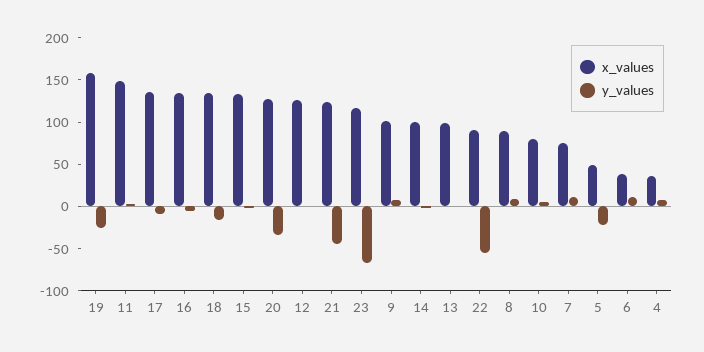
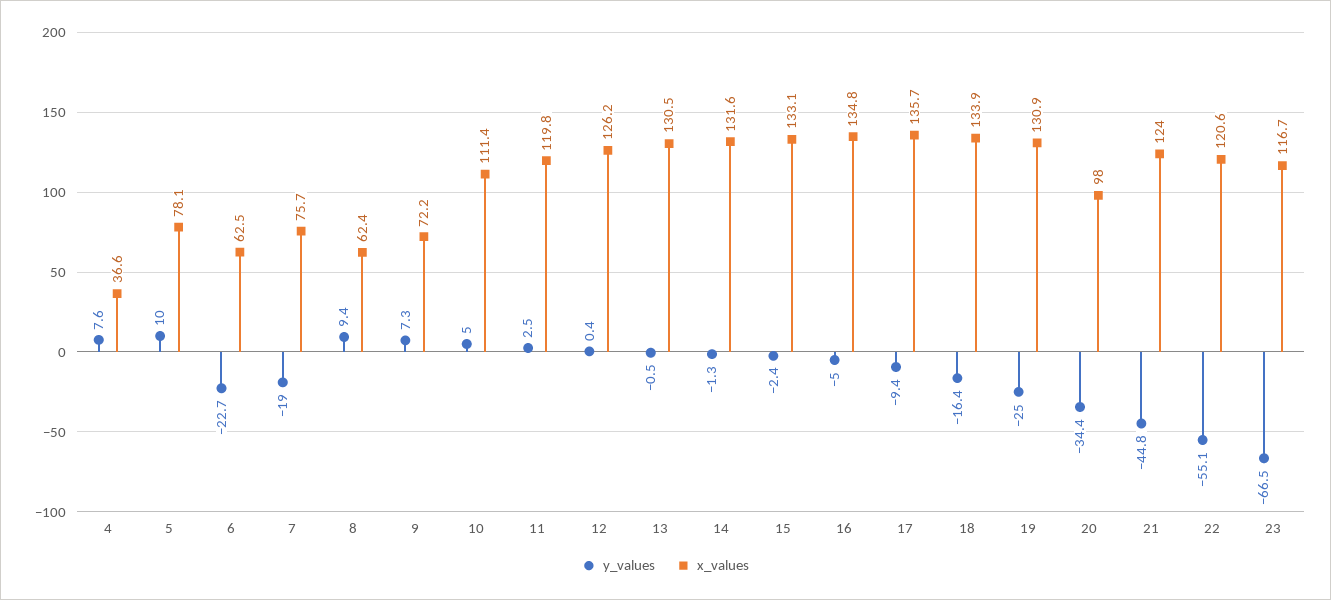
x_values, 19: 160 -> 130.9
x_values, 11: 150 -> 119.8
x_values, 20: 130 -> 98
x_values, 9: 100 -> 72.2
x_values, 14: 100 -> 131.6
x_values, 13: 100 -> 130.5
x_values, 22: 90 -> 120.6
x_values, 8: 90 -> 62.4
x_values, 10: 80 -> 111.4
y_values, 7: 10 -> -19
x_values, 5: 50 -> 78.1
y_values, 5: -20 -> 10
x_values, 6: 40 -> 62.5
y_values, 6: 10 -> -22.7

